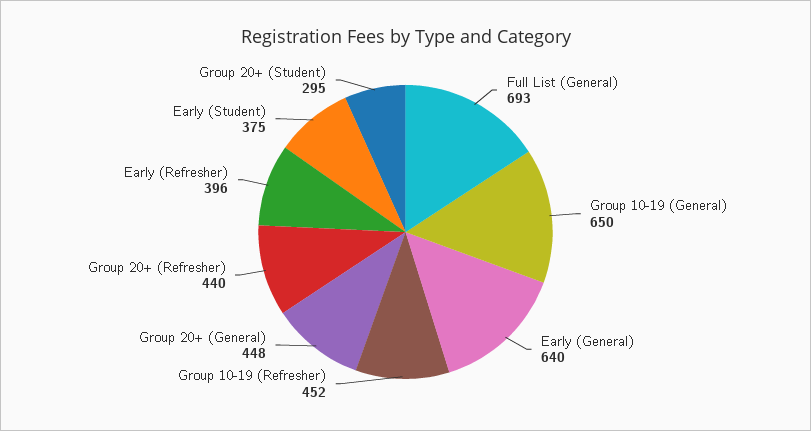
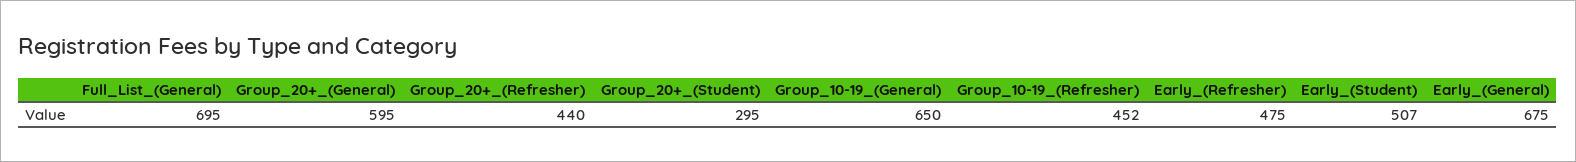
Full List (General): 693 -> 695
Early (General): 640 -> 675
Group 20+ (General): 448 -> 595
Early (Refresher): 396 -> 475
Early (Student): 375 -> 507

